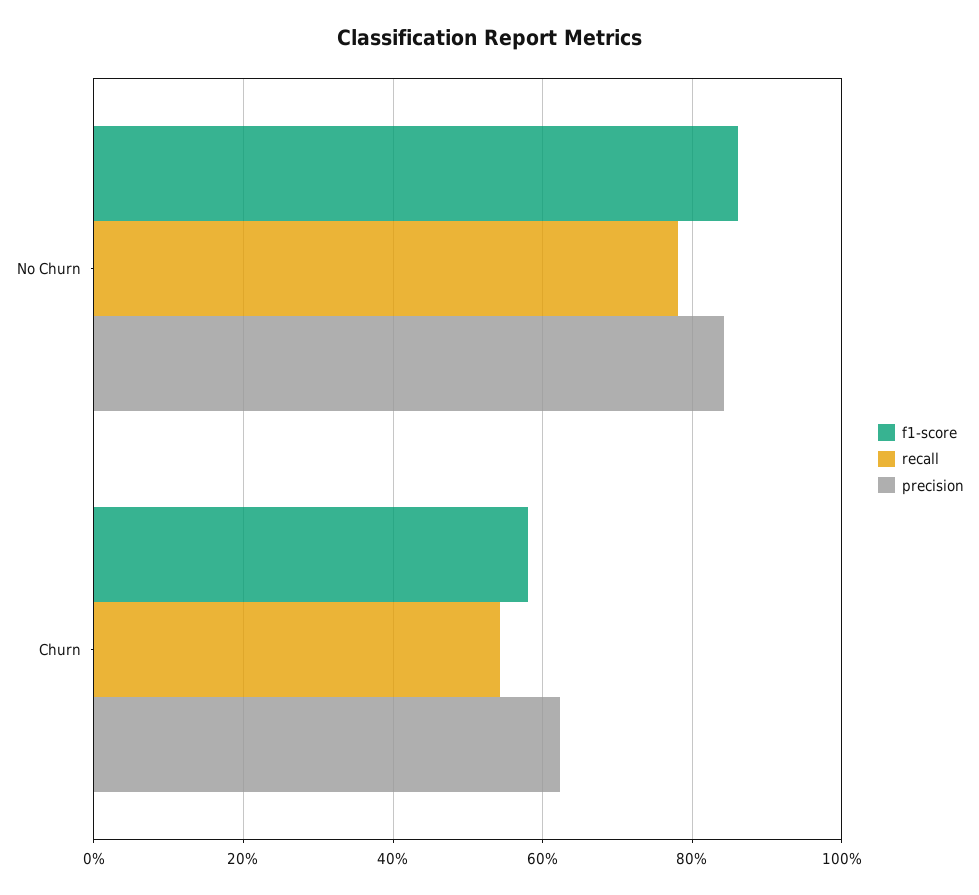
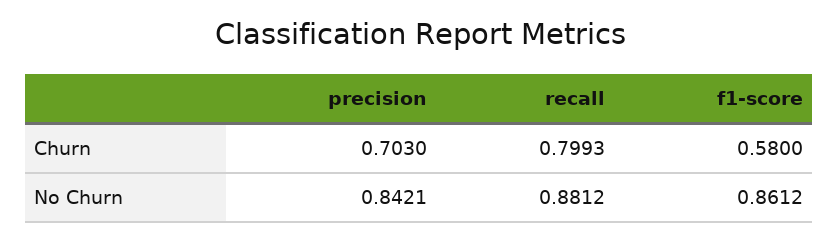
recall, No Churn: 0.78 -> 0.8812
recall, Churn: 0.54 -> 0.7993
precision, Churn: 0.62 -> 0.703

